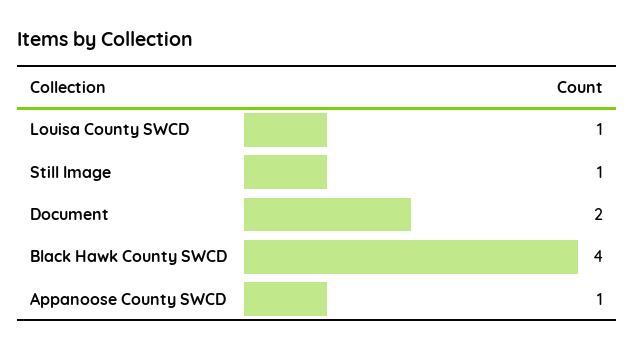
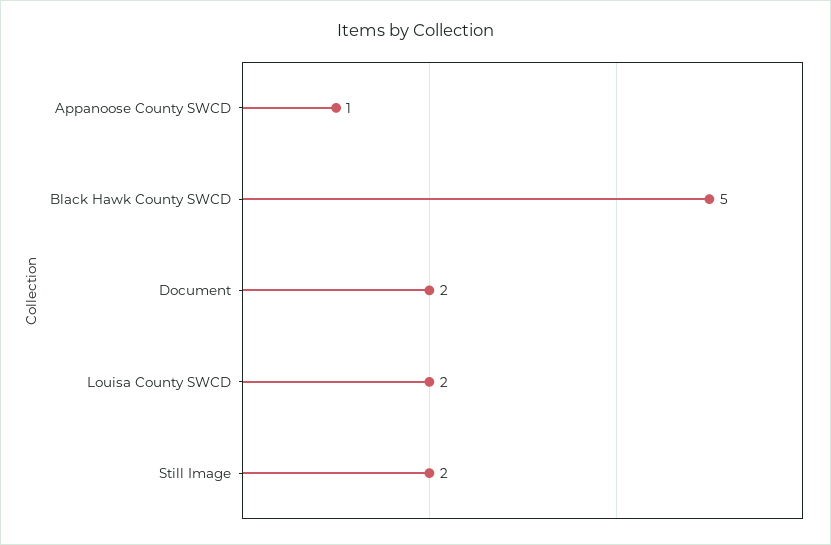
Louisa County SWCD: 1 -> 2
Still Image: 1 -> 2
Black Hawk County SWCD: 4 -> 5

